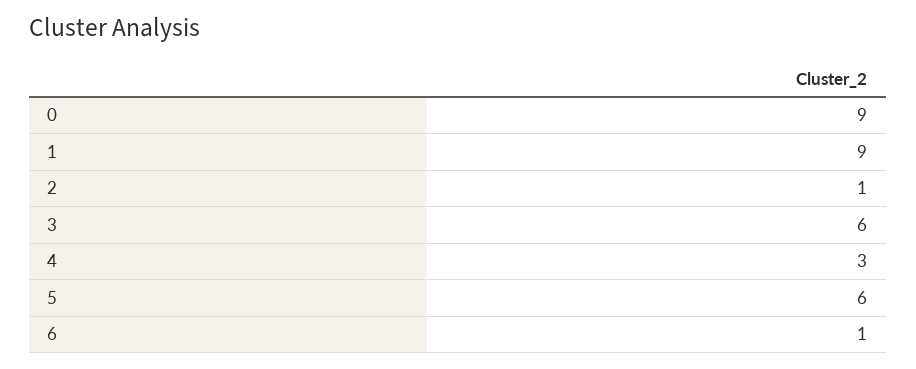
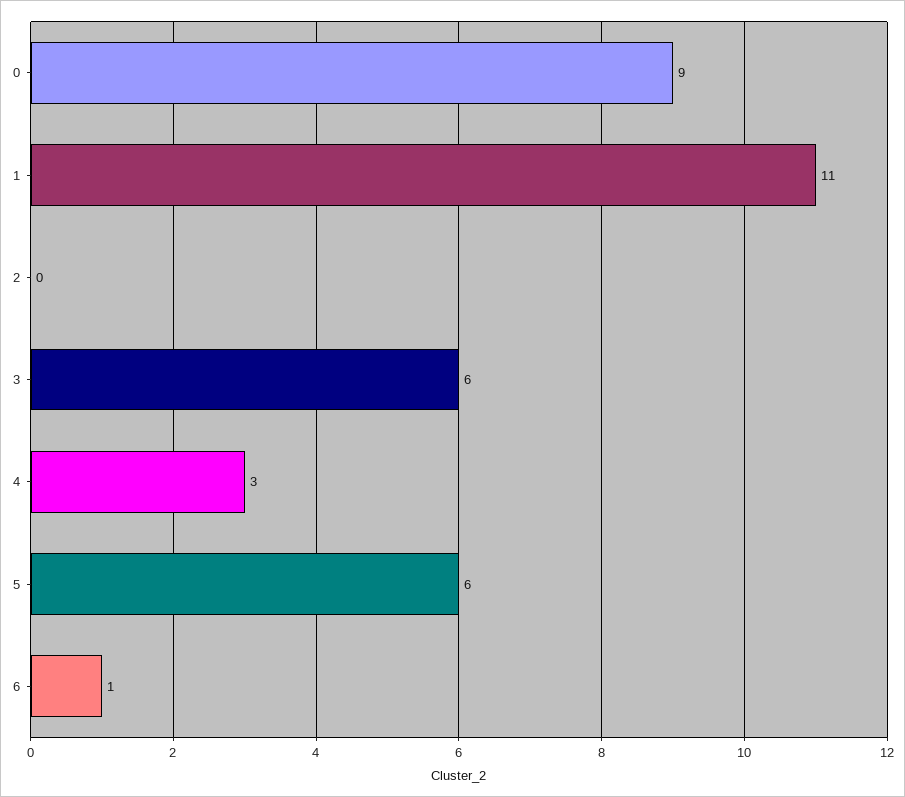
1: 9 -> 11
2: 1 -> 0

